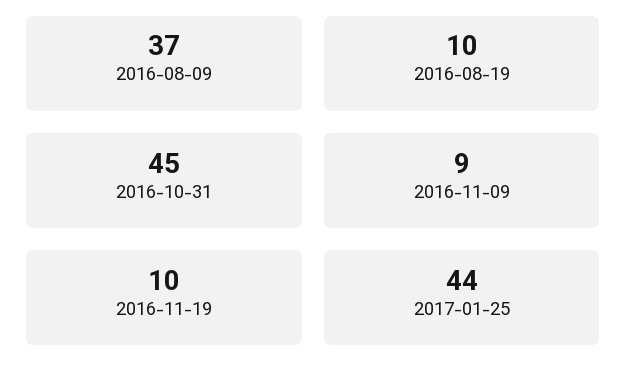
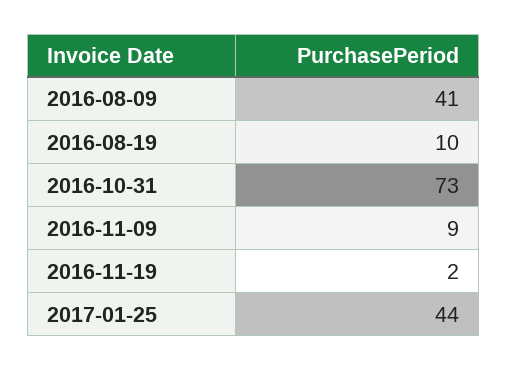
2016-08-09: 37 -> 41
2016-10-31: 45 -> 73
2016-11-19: 10 -> 2

